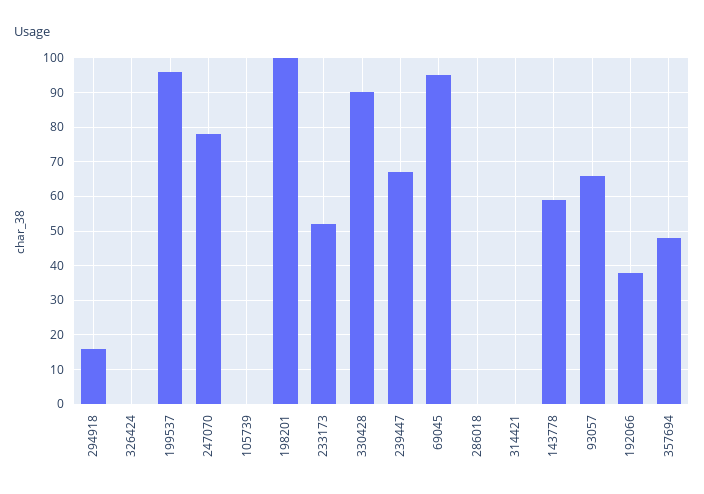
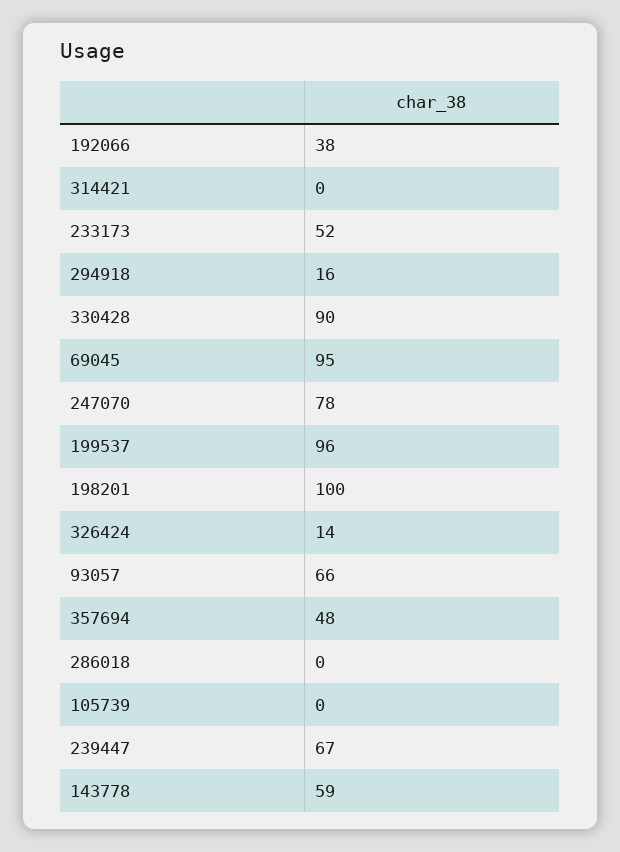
326424: 0 -> 14

